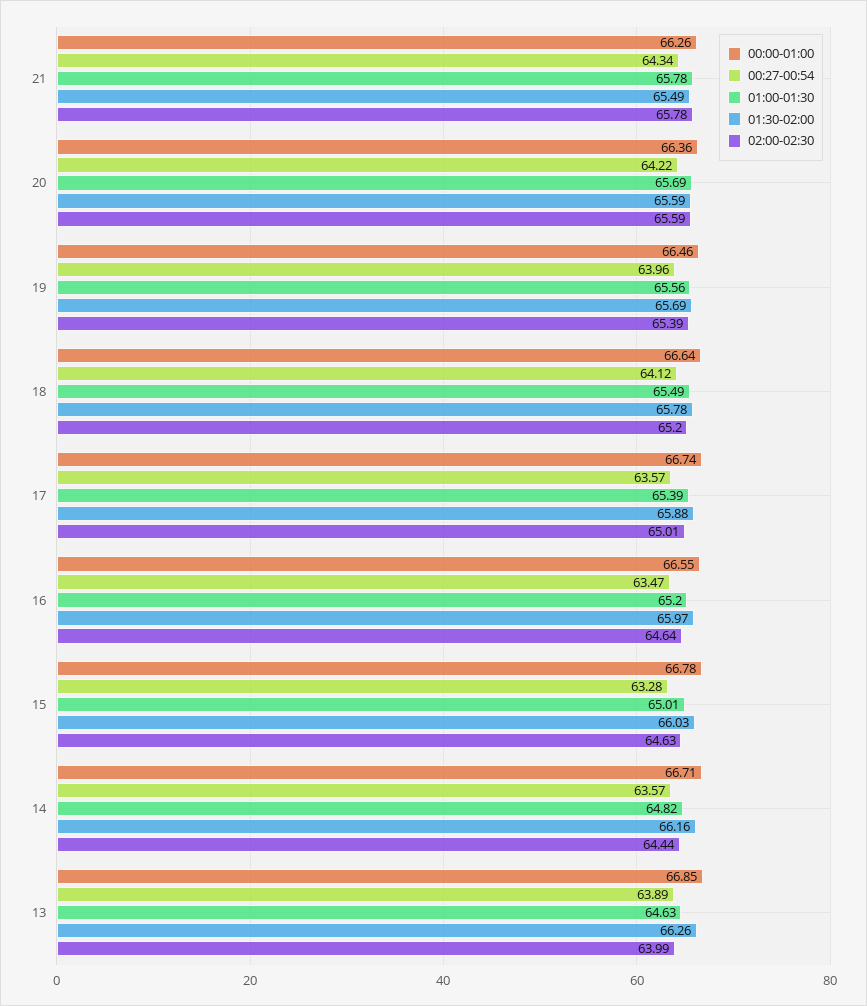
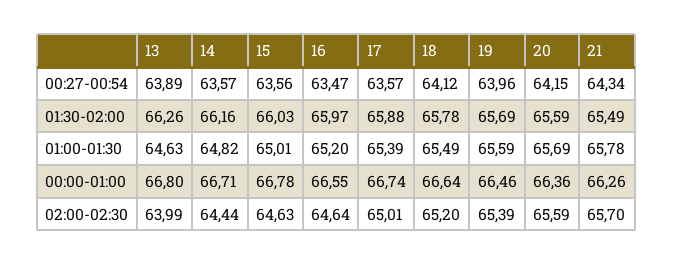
02:00-02:30, 21: 65.78 -> 65.7
00:27-00:54, 20: 64.22 -> 64.15
01:00-01:30, 19: 65.56 -> 65.59
00:27-00:54, 15: 63.28 -> 63.56
00:00-01:00, 13: 66.85 -> 66.8

